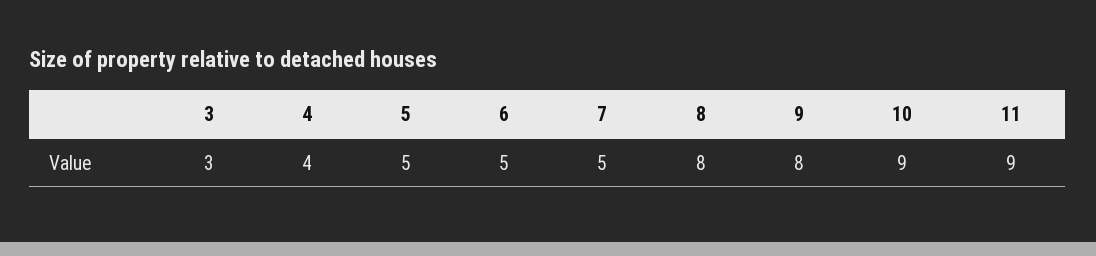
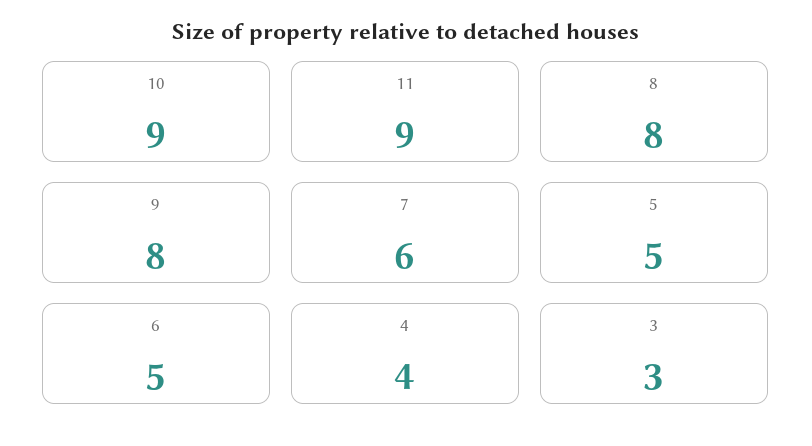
7: 5 -> 6

